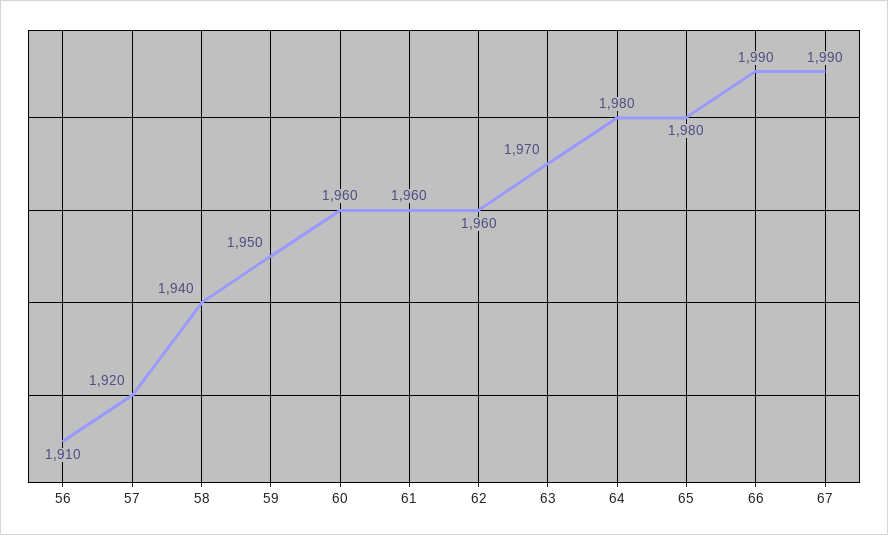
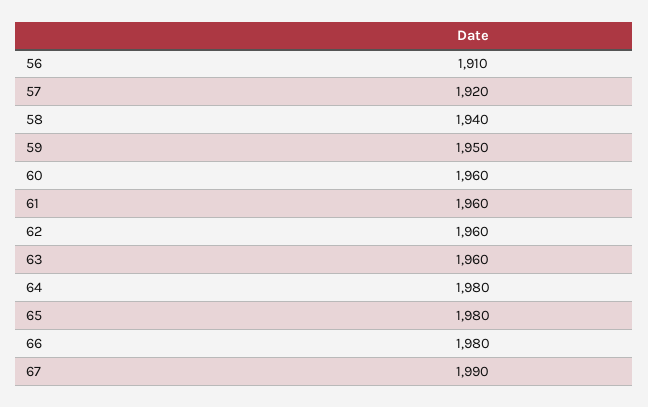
63: 1970 -> 1960
66: 1990 -> 1980

